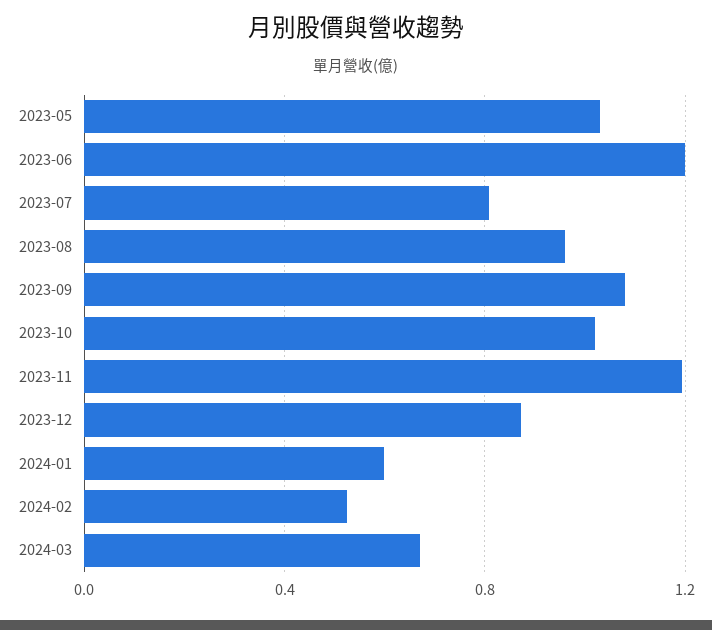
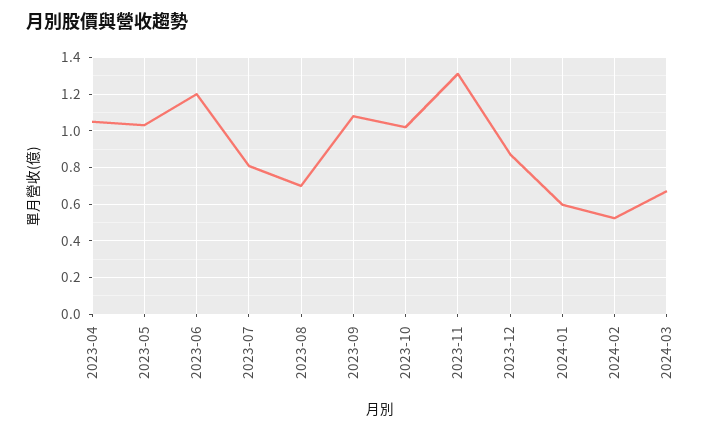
2023-08: 0.95 -> 0.7
2023-11: 1.2 -> 1.3
2023-04: none -> 1.05

